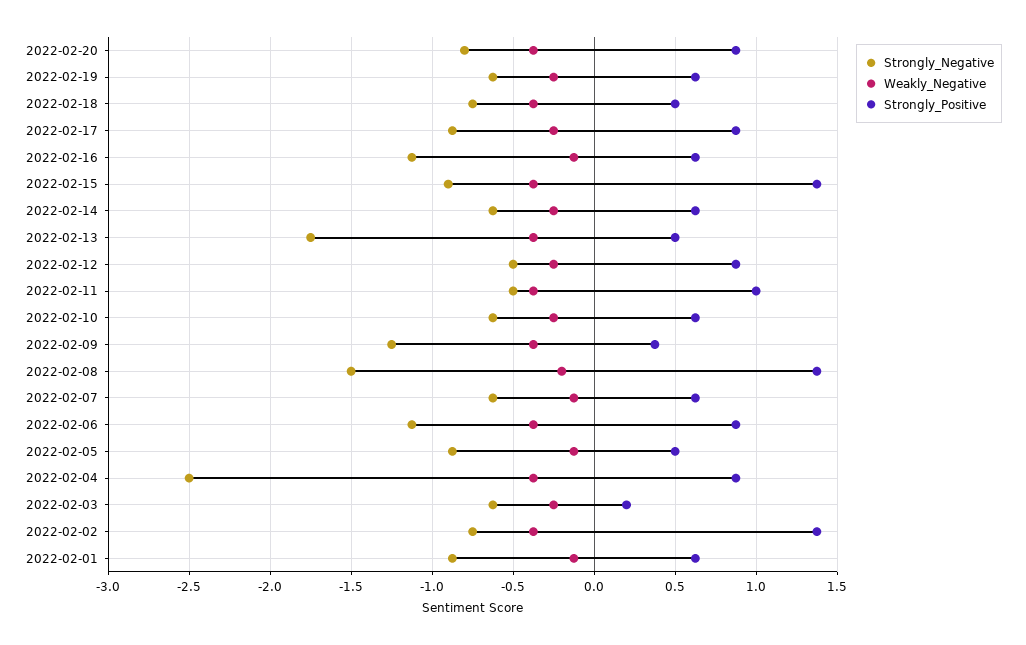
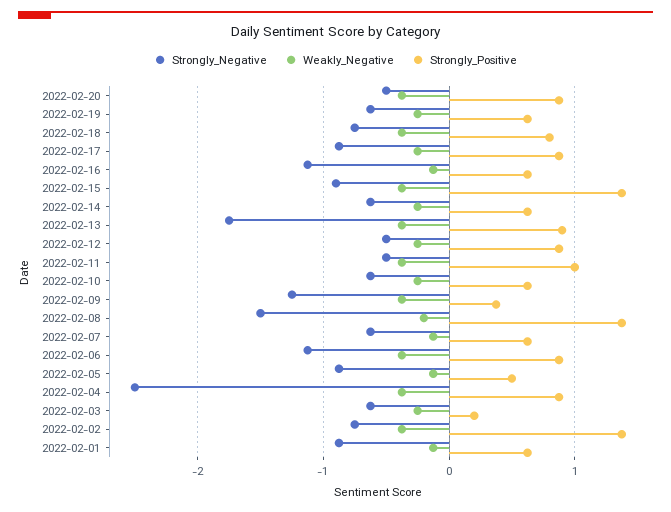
Strongly_Negative, 2022-02-20: -0.8 -> -0.5
Strongly_Positive, 2022-02-18: 0.5 -> 0.8
Strongly_Positive, 2022-02-13: 0.5 -> 0.9

